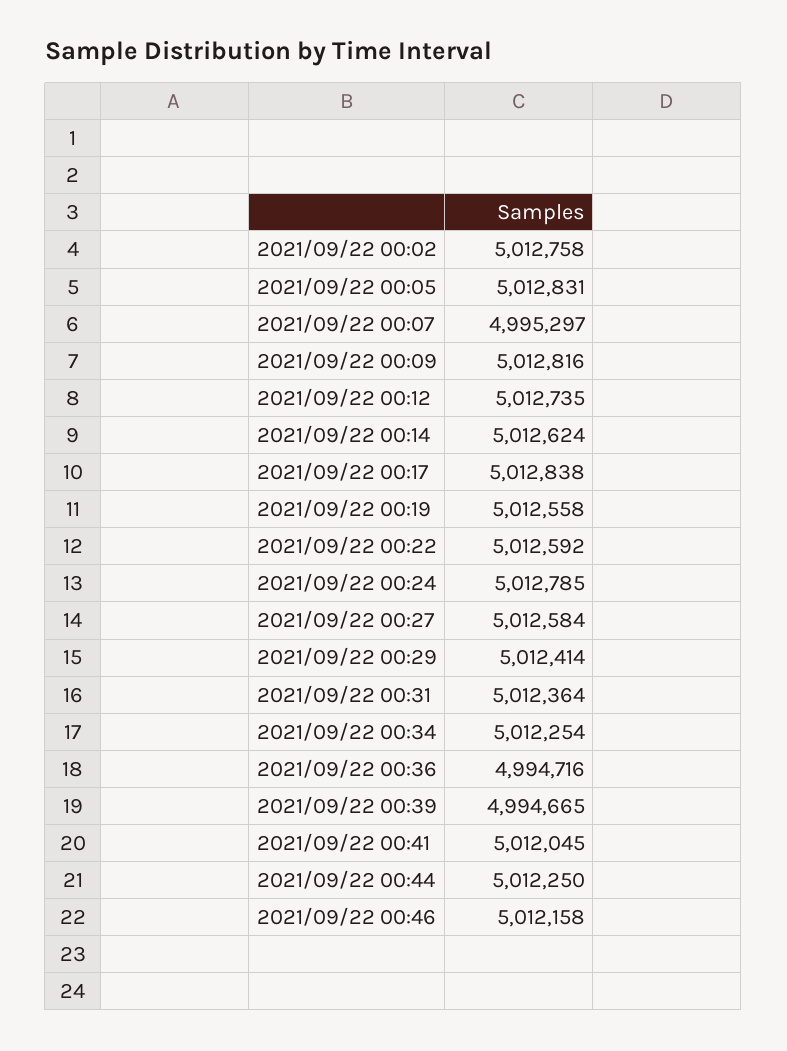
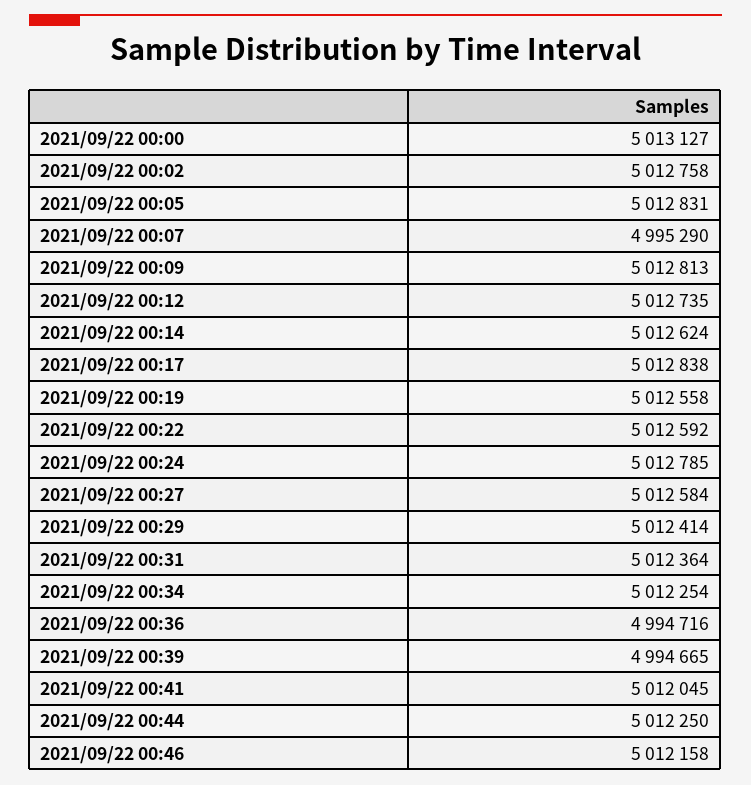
2021/09/22 00:07: 4995297 -> 4995290
2021/09/22 00:09: 5012816 -> 5012813
2021/09/22 00:00: none -> 5013127

